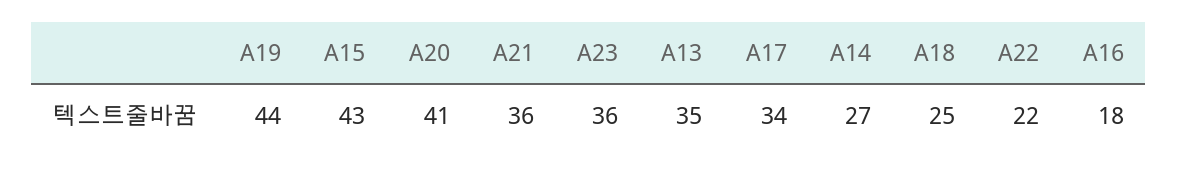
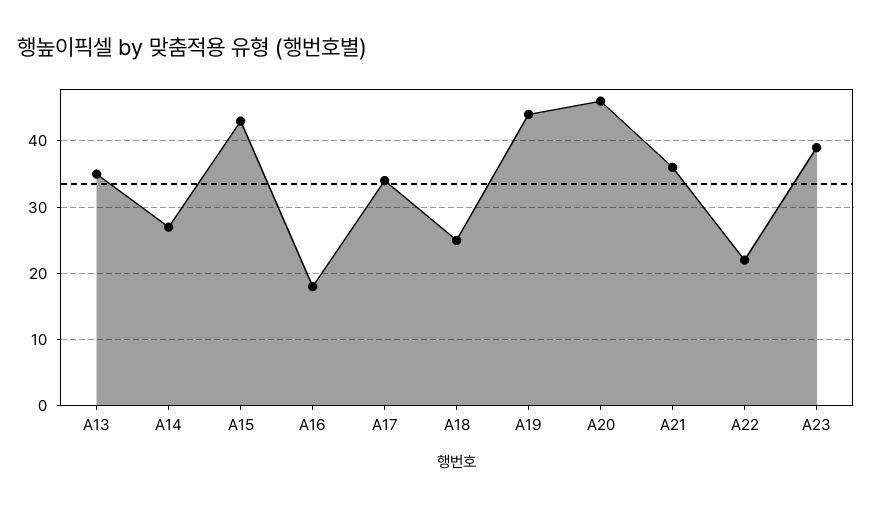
A20: 41 -> 46
A23: 36 -> 39

